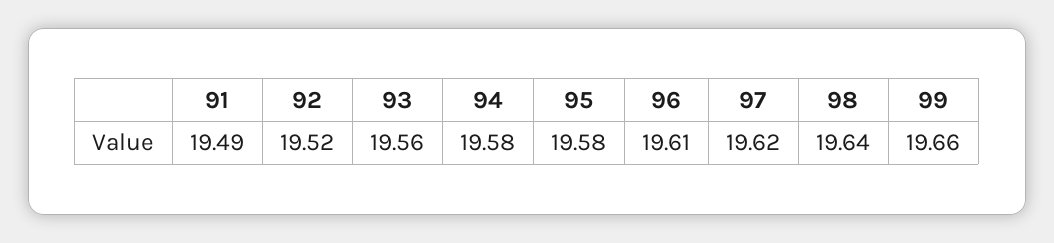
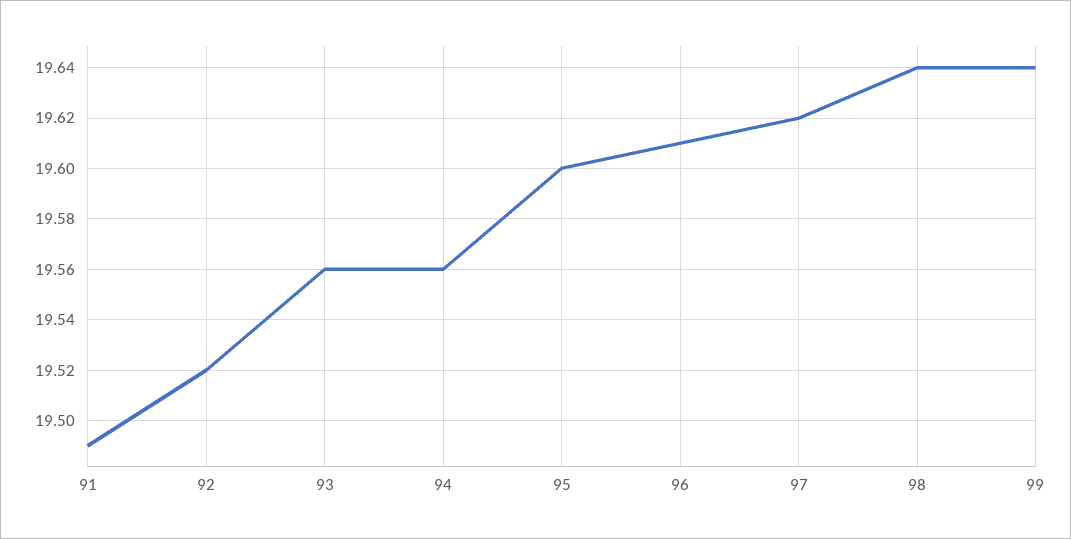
94: 19.58 -> 19.56
95: 19.58 -> 19.6
99: 19.66 -> 19.64

